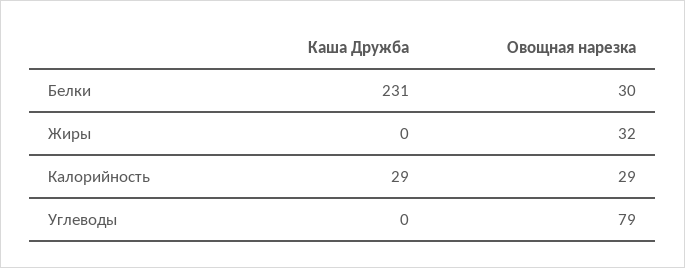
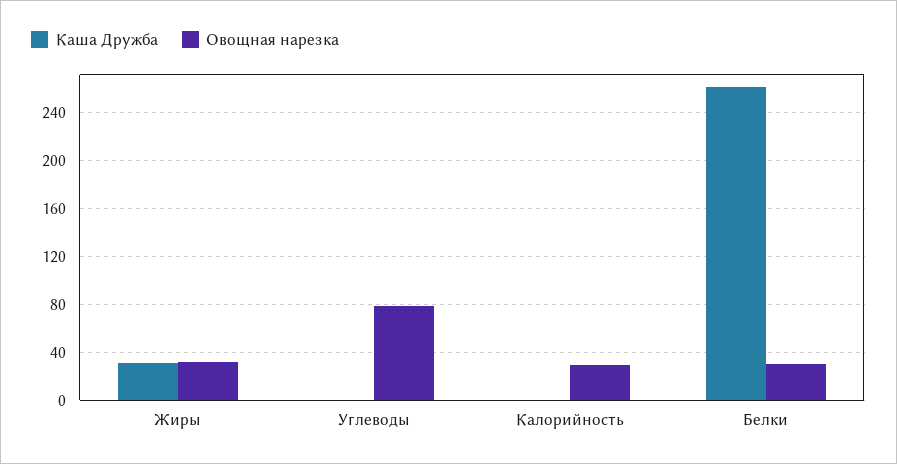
Каша Дружба, Белки: 231 -> 260
Каша Дружба, Жиры: 0 -> 30
Каша Дружба, Калорийность: 29 -> 0

